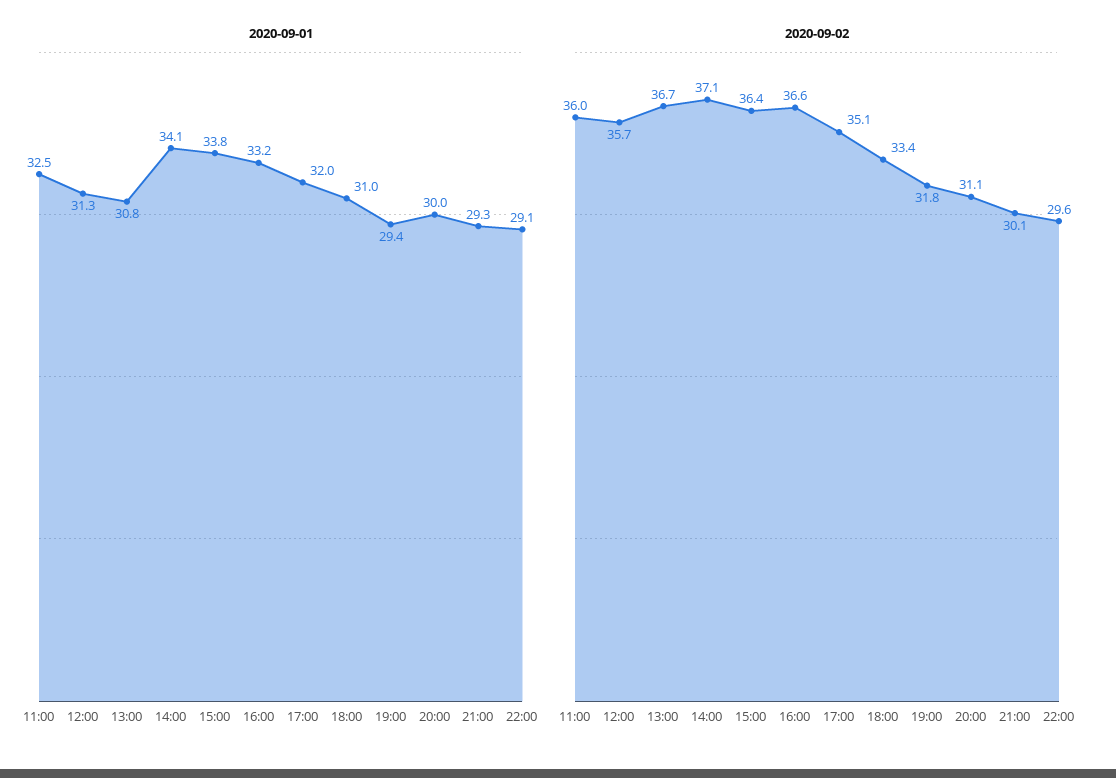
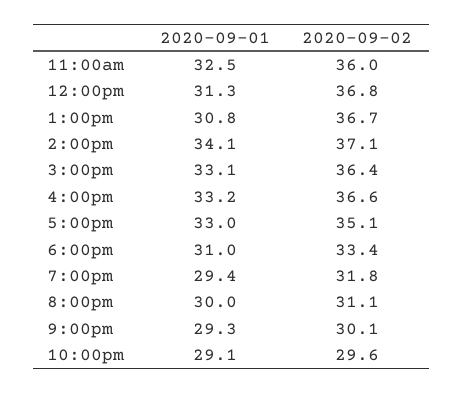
2020-09-01, 15:00: 33.8 -> 33.1
2020-09-01, 17:00: 32 -> 33
2020-09-02, 12:00: 35.7 -> 36.8

